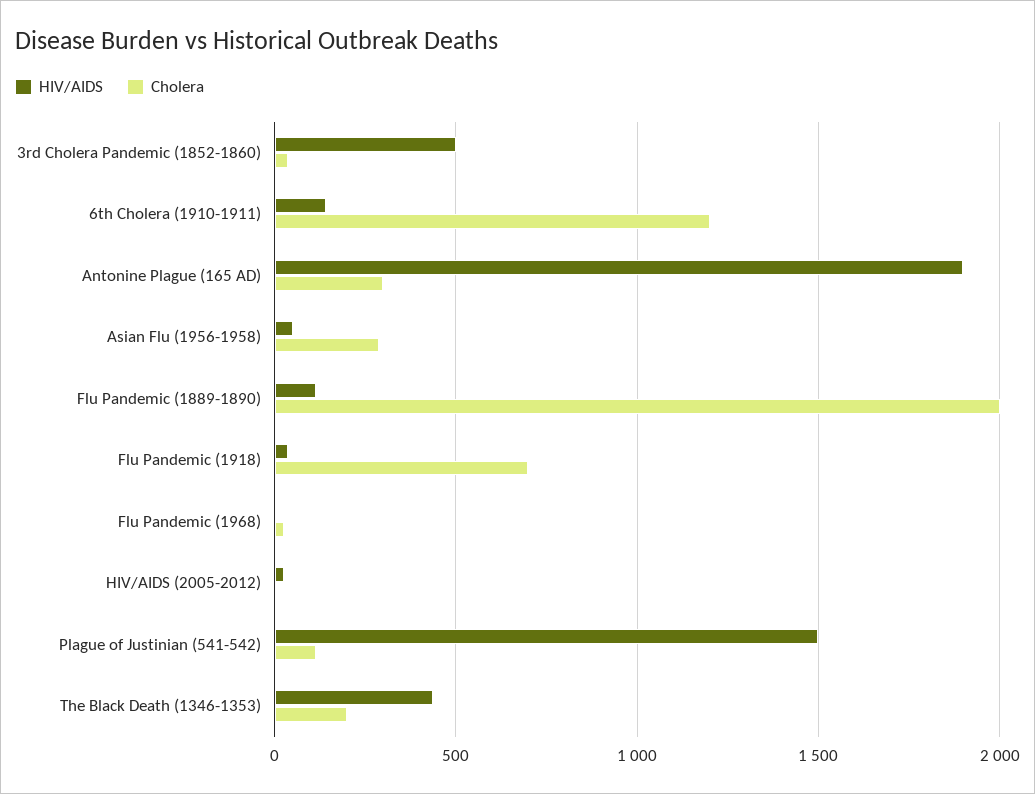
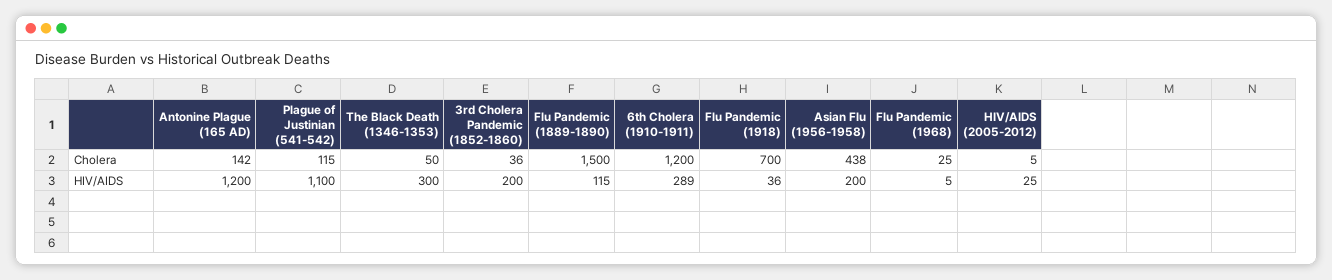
HIV/AIDS, 3rd Cholera Pandemic (1852-1860): 500 -> 200
HIV/AIDS, 6th Cholera (1910-1911): 150 -> 289
HIV/AIDS, Antonine Plague (165 AD): 1900 -> 1200
Cholera, Antonine Plague (165 AD): 300 -> 142
HIV/AIDS, Asian Flu (1956-1958): 50 -> 200
Cholera, Asian Flu (1956-1958): 300 -> 438
Cholera, Flu Pandemic (1889-1890): 2000 -> 1500
HIV/AIDS, Plague of Justinian (541-542): 1500 -> 1100
HIV/AIDS, The Black Death (1346-1353): 450 -> 300
Cholera, The Black Death (1346-1353): 200 -> 50

